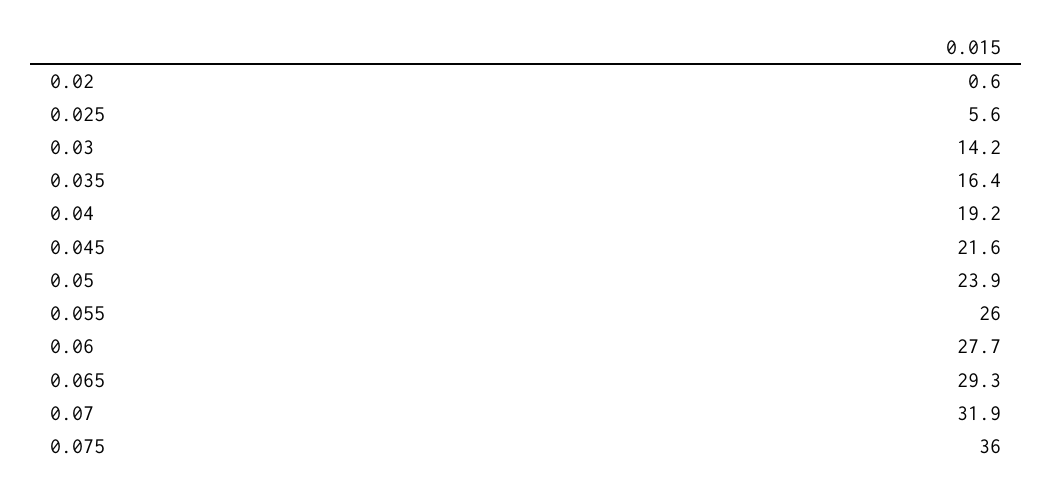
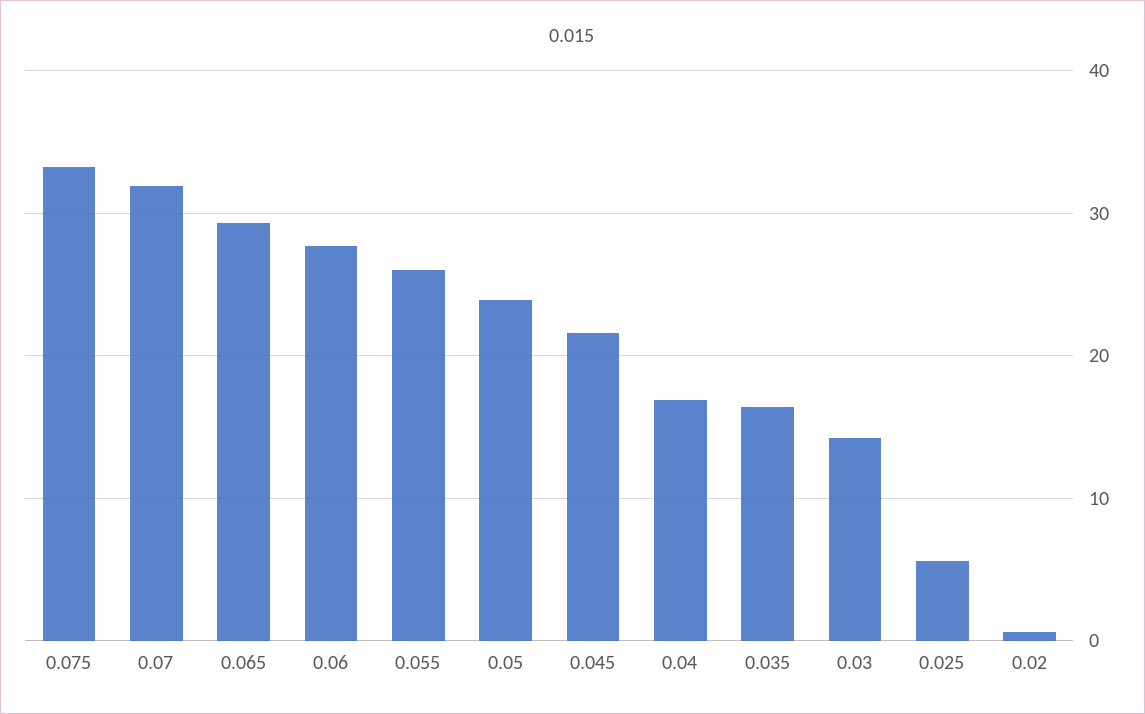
0.04: 19.2 -> 17
0.075: 36 -> 33

